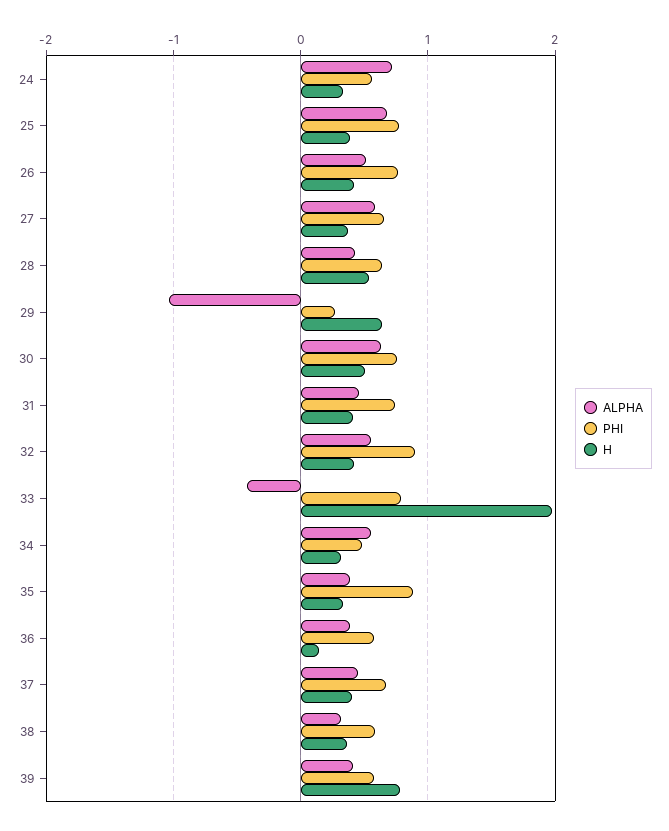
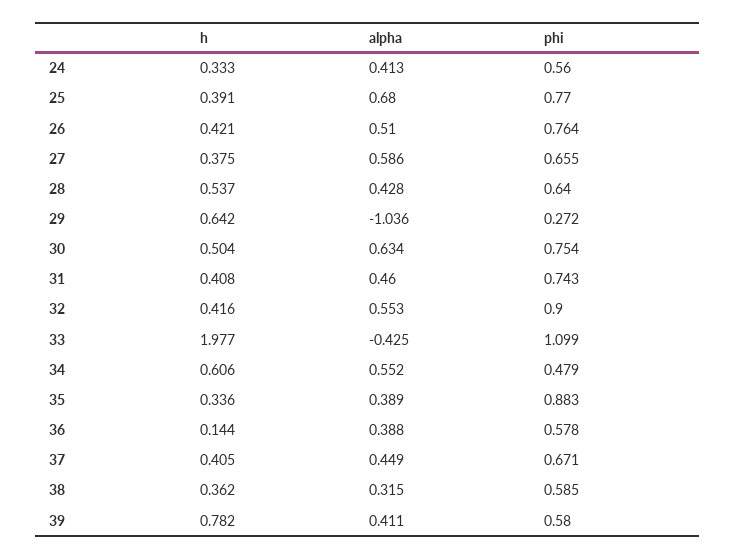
ALPHA, 24: 0.7 -> 0.413
PHI, 33: 0.8 -> 1.099
H, 34: 0.3 -> 0.606

